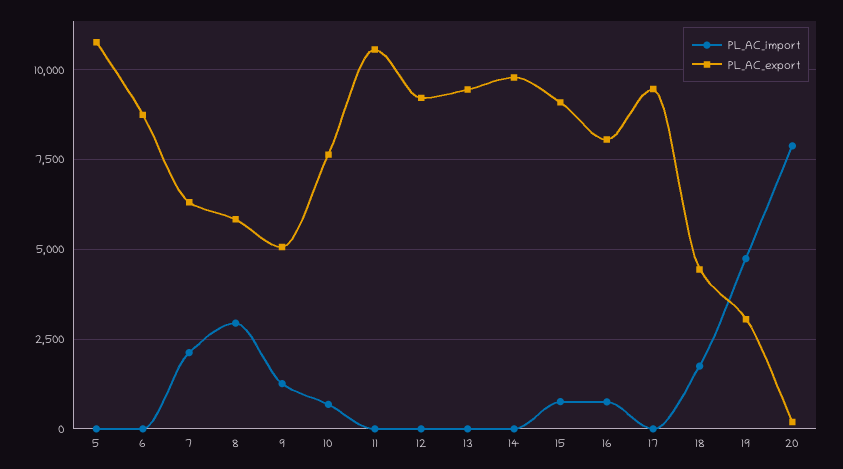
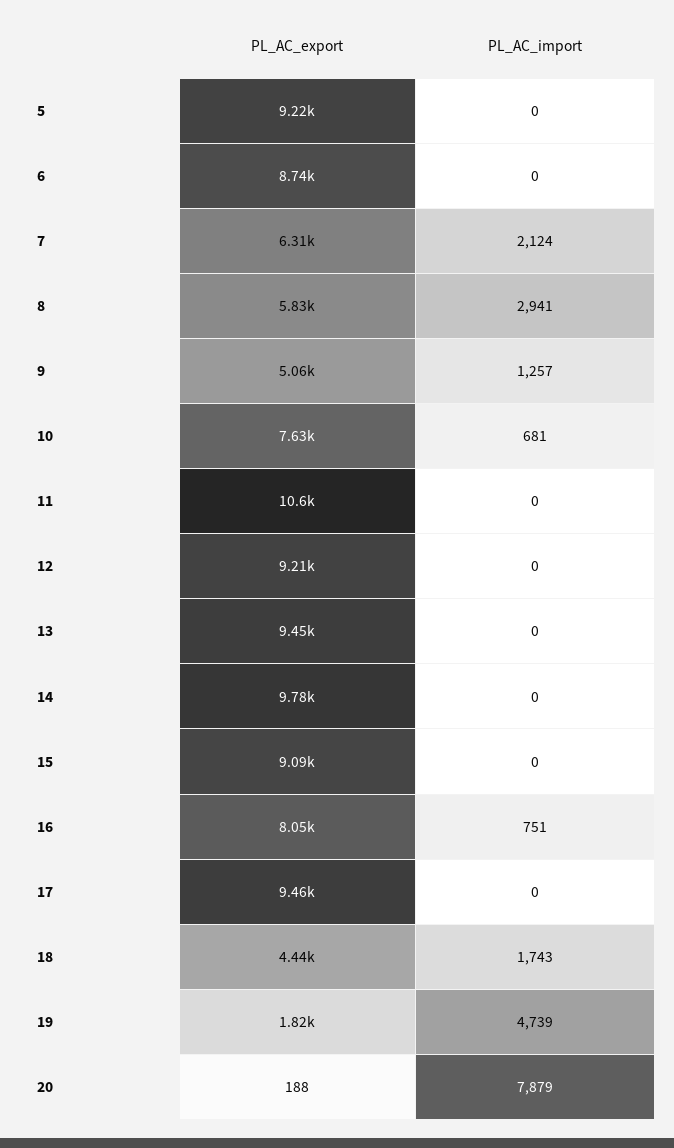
PL_AC_export, 5: 10750 -> 9220
PL_AC_import, 15: 750 -> 0
PL_AC_export, 19: 3000 -> 1820

